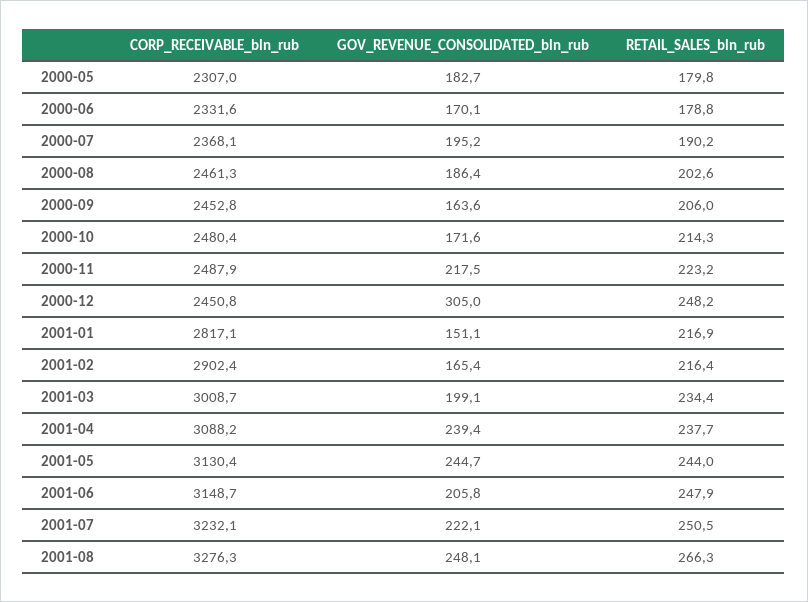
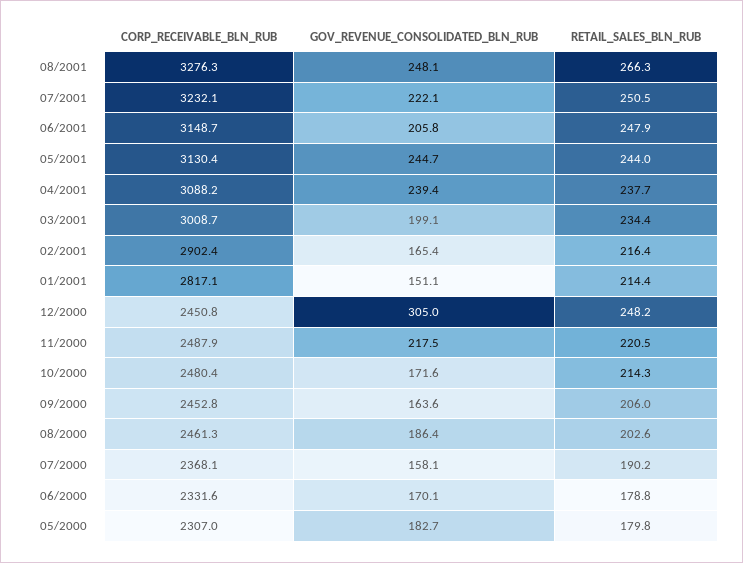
GOV_REVENUE_CONSOLIDATED_bln_rub, 2000-07: 195.2 -> 158.1
RETAIL_SALES_bln_rub, 2000-11: 223.2 -> 220.5
RETAIL_SALES_bln_rub, 2001-01: 216.9 -> 214.4

